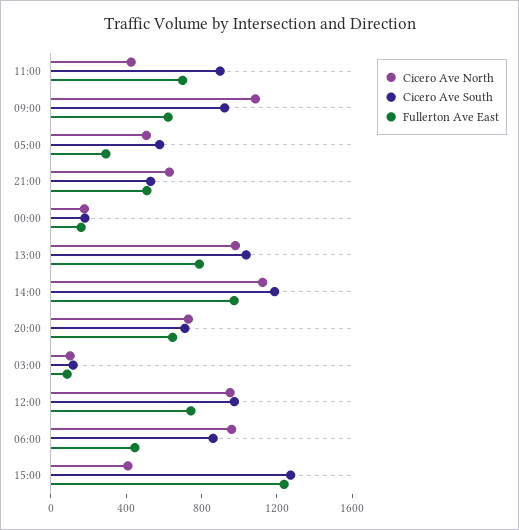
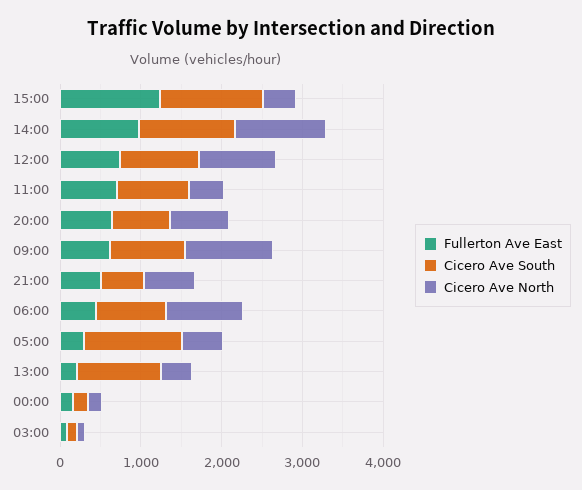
Cicero Ave South, 05:00: 600 -> 1200
Cicero Ave North, 13:00: 1000 -> 400
Fullerton Ave East, 13:00: 800 -> 200

